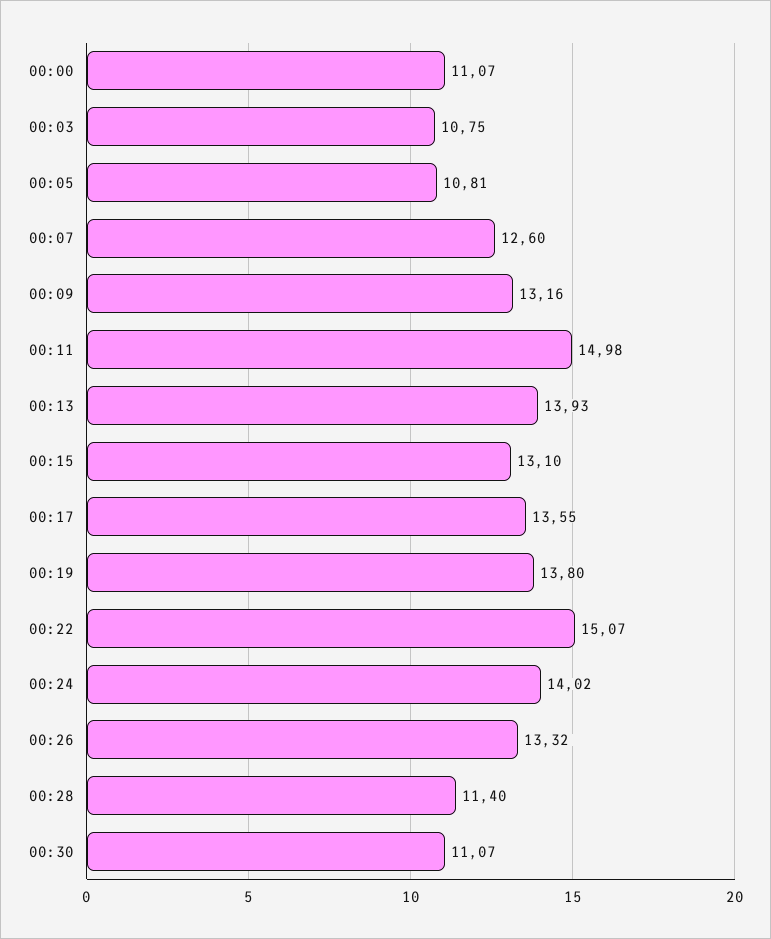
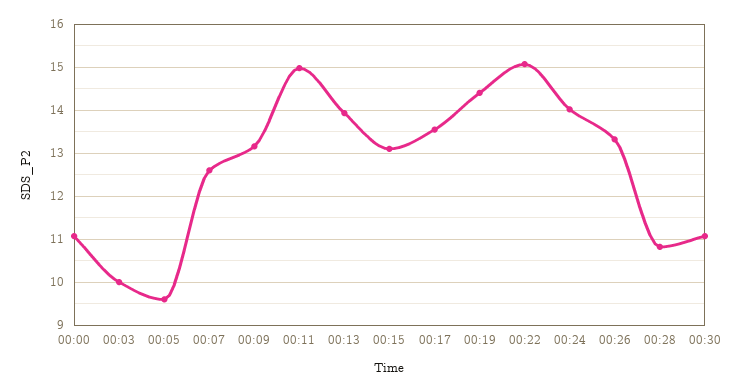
00:03: 10.75 -> 10
00:05: 10.81 -> 9.6
00:19: 13.8 -> 14.4
00:28: 11.4 -> 10.8

